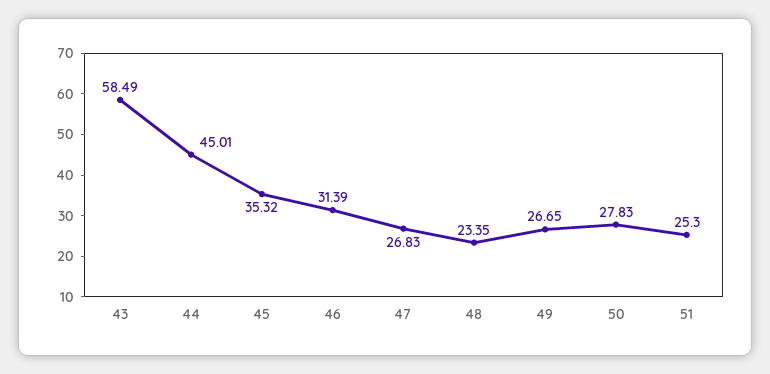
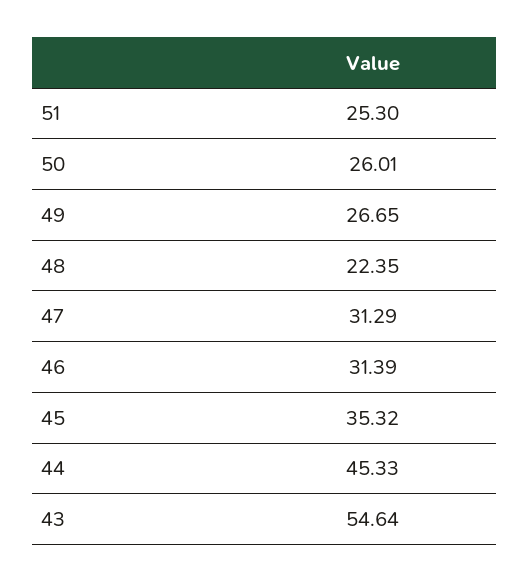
43: 58.49 -> 54.64
44: 45.01 -> 45.33
47: 26.83 -> 31.29
48: 23.35 -> 22.35
50: 27.83 -> 26.01

